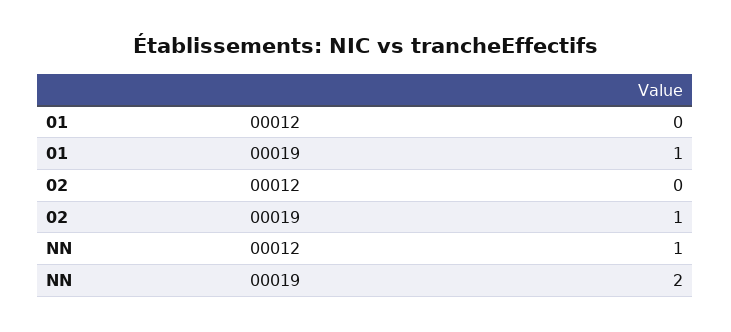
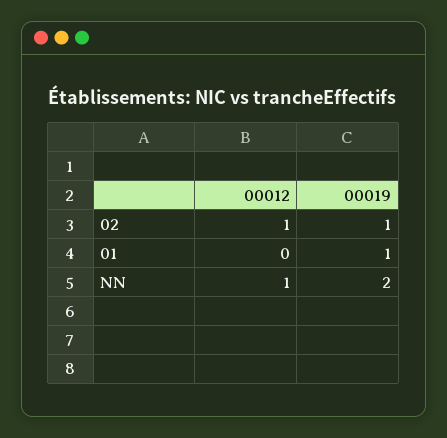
02, 00012: 0 -> 1

